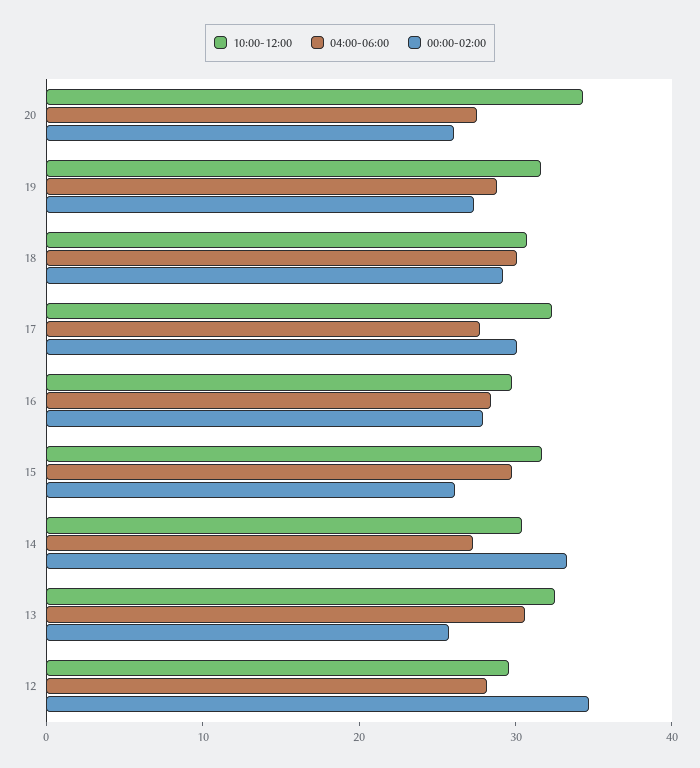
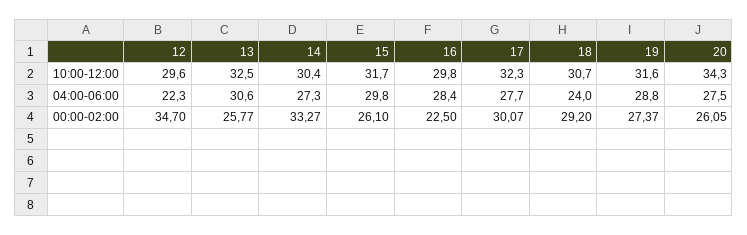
04:00-06:00, 18: 30 -> 24
00:00-02:00, 16: 28 -> 22.5
04:00-06:00, 12: 28 -> 22.3

